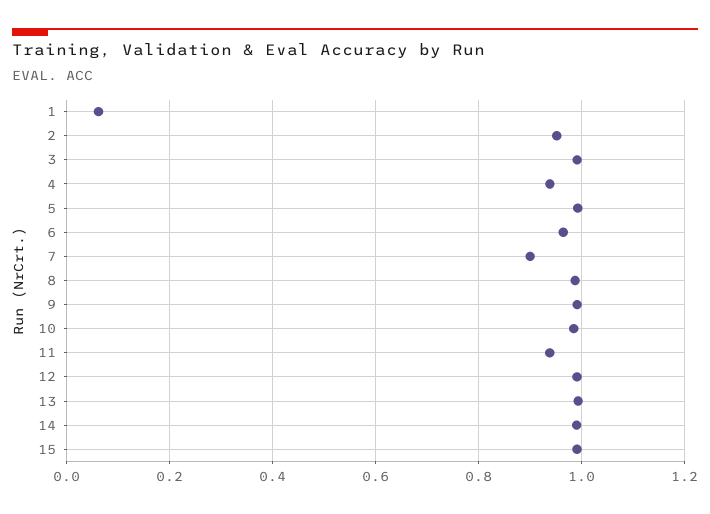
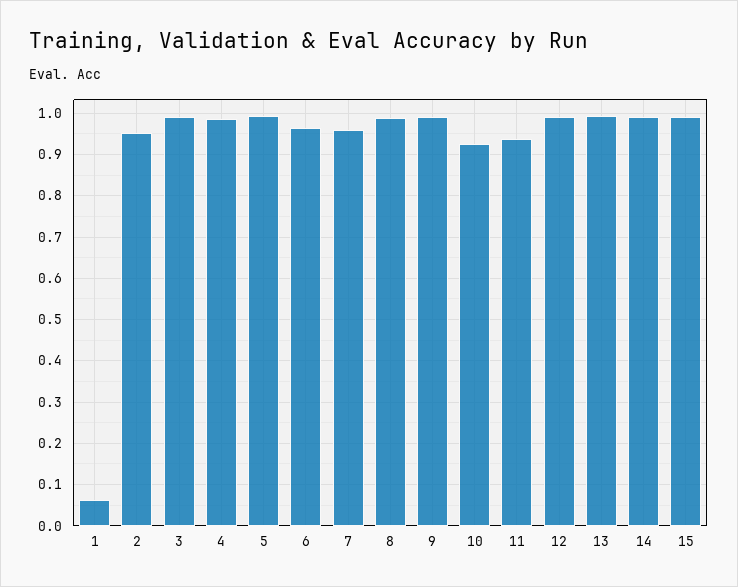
4: 0.94 -> 0.98
7: 0.9 -> 0.96
10: 0.98 -> 0.92

